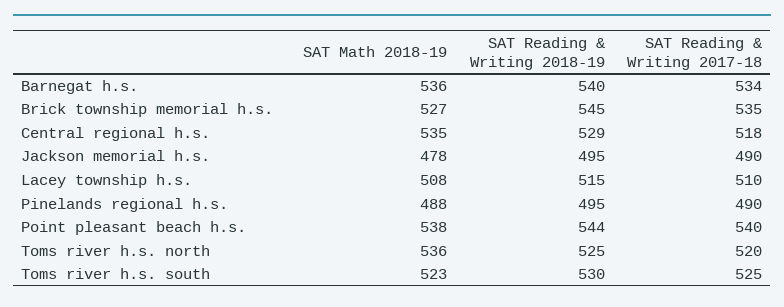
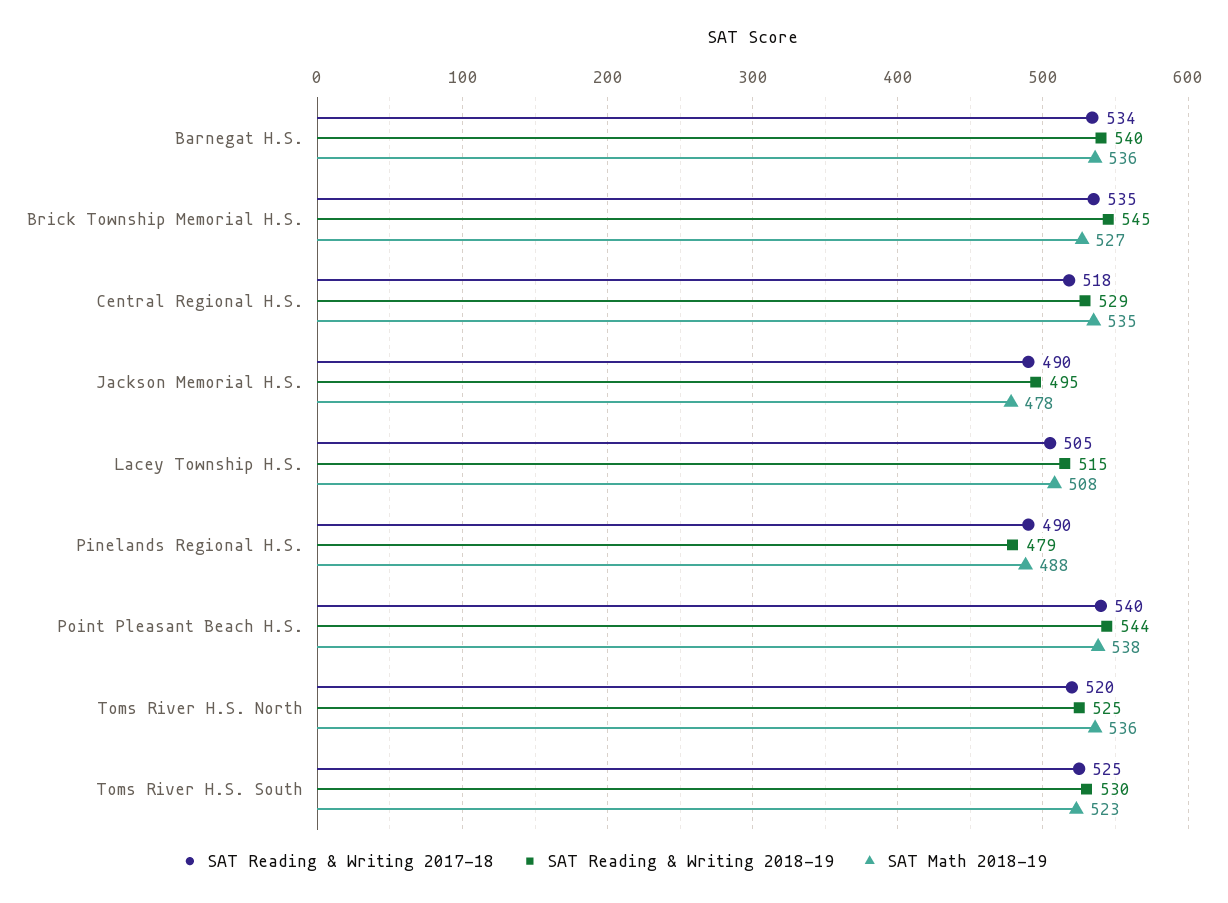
SAT Reading & Writing 2017-18, Lacey township h.s.: 510 -> 505
SAT Reading & Writing 2018-19, Pinelands regional h.s.: 495 -> 479

